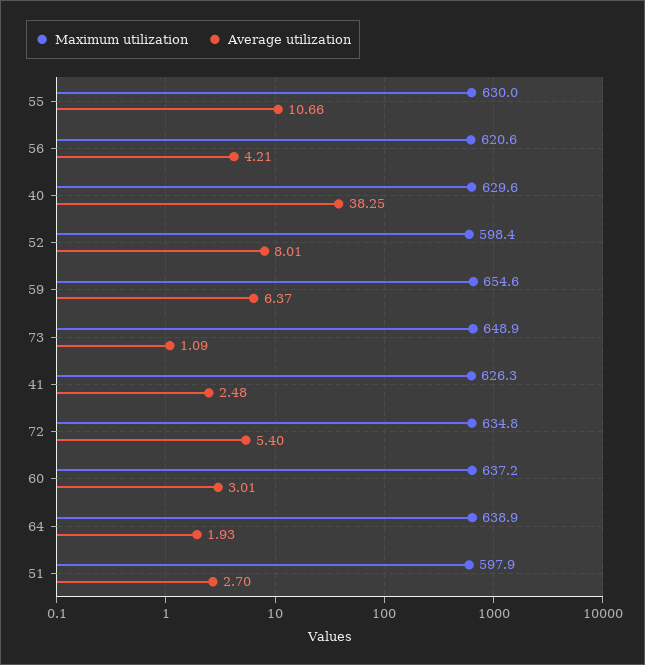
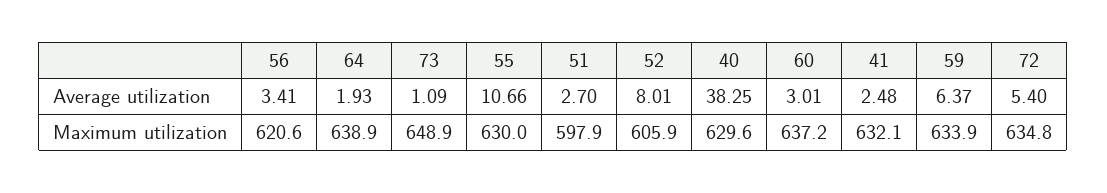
Average utilization, 56: 4.21 -> 3.41
Maximum utilization, 52: 598.4 -> 605.9
Maximum utilization, 59: 654.6 -> 633.9
Maximum utilization, 41: 626.3 -> 632.1

